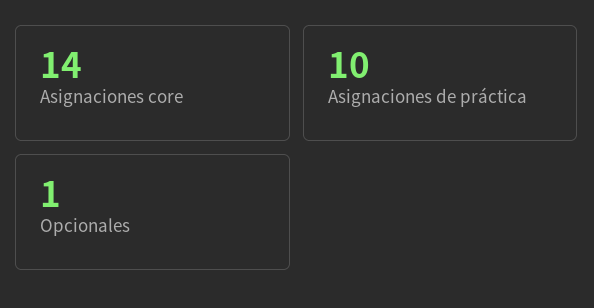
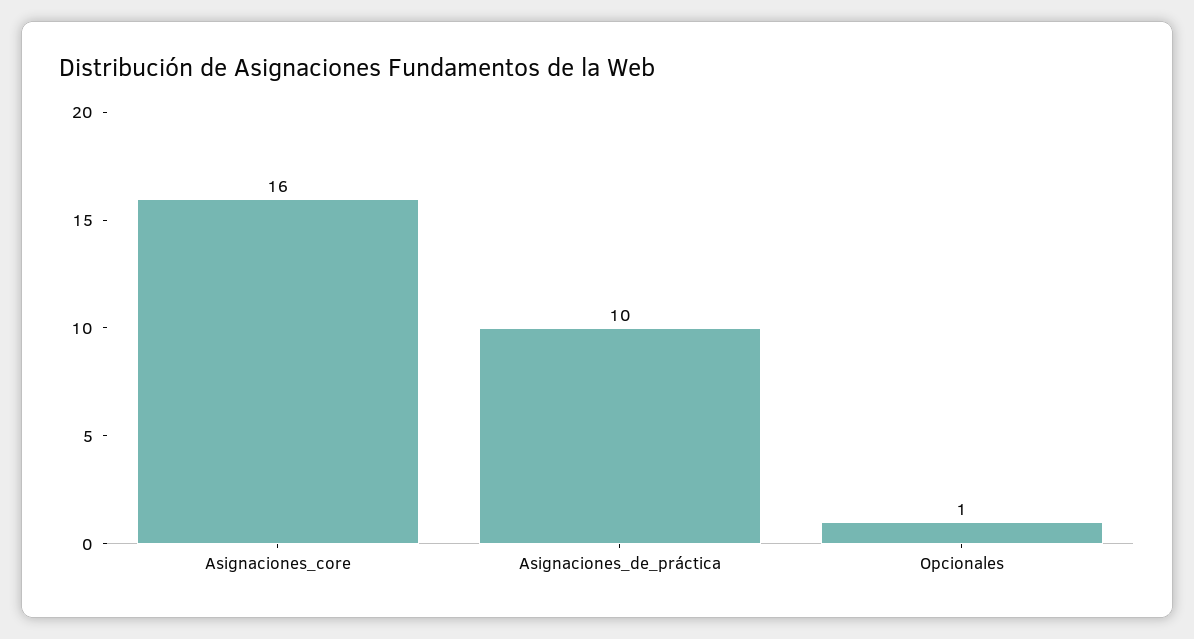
Asignaciones core: 14 -> 16

